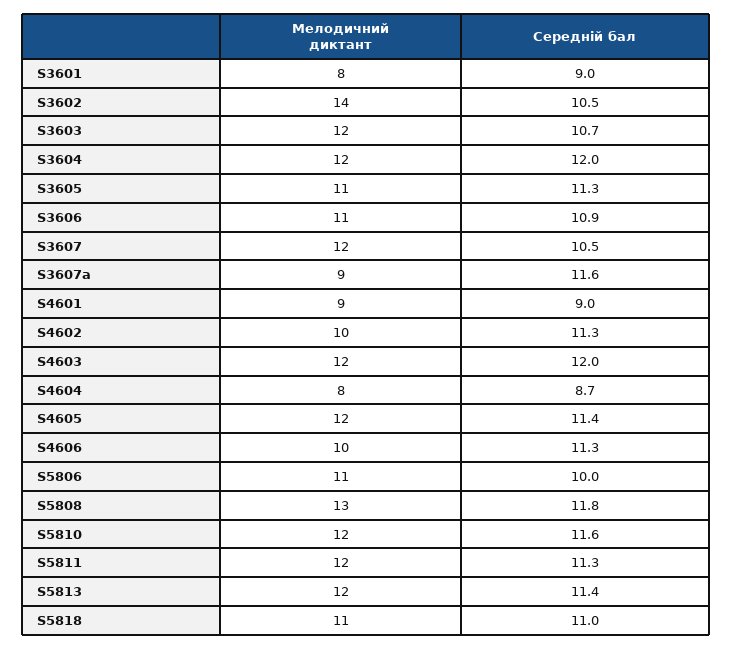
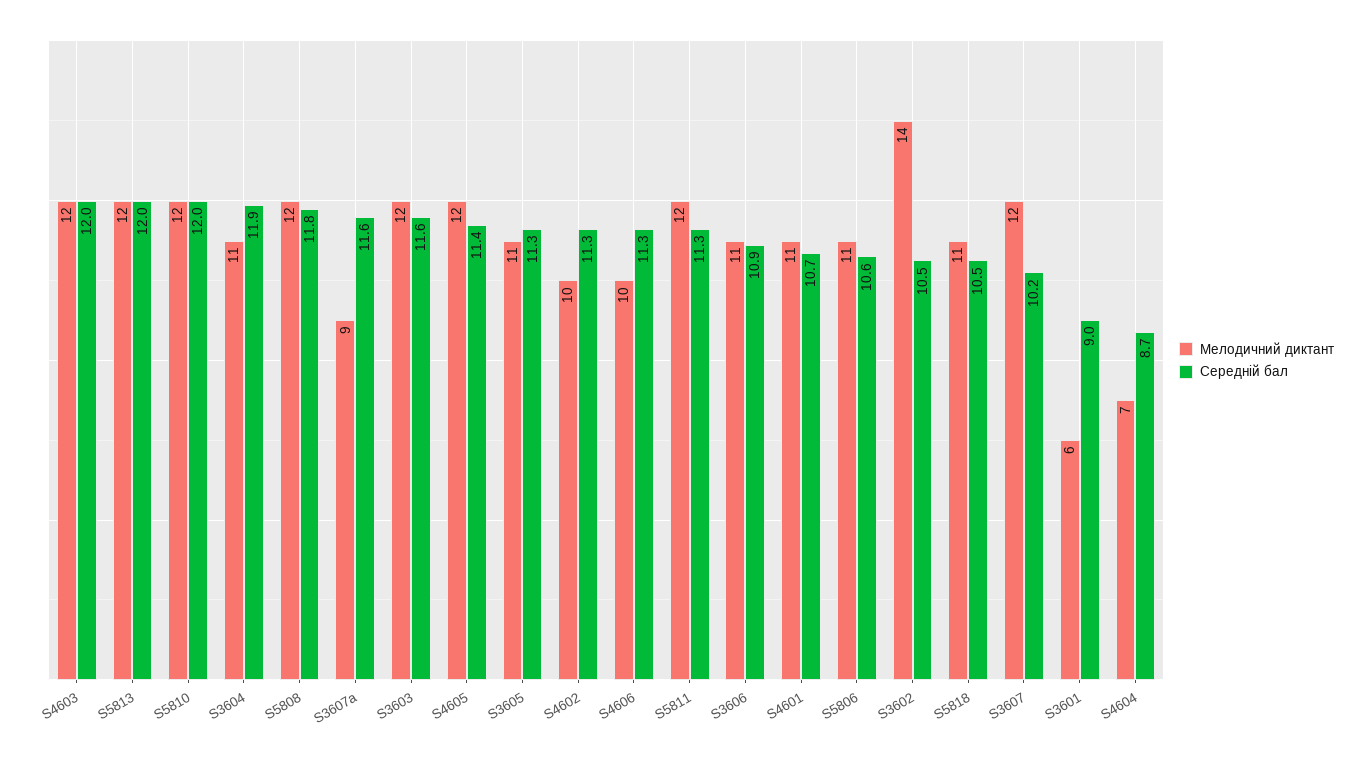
Мелодичний диктант, S3601: 8 -> 6
Середній бал, S3603: 10.7 -> 11.6
Мелодичний диктант, S3604: 12 -> 11
Середній бал, S3604: 12 -> 11.9
Середній бал, S3607: 10.5 -> 10.2
Мелодичний диктант, S4601: 9 -> 11
Середній бал, S4601: 9 -> 10.7
Мелодичний диктант, S4604: 8 -> 7
Середній бал, S5806: 10 -> 10.6
Мелодичний диктант, S5808: 13 -> 12
Середній бал, S5810: 11.6 -> 12
Середній бал, S5813: 11.4 -> 12
Середній бал, S5818: 11 -> 10.5

